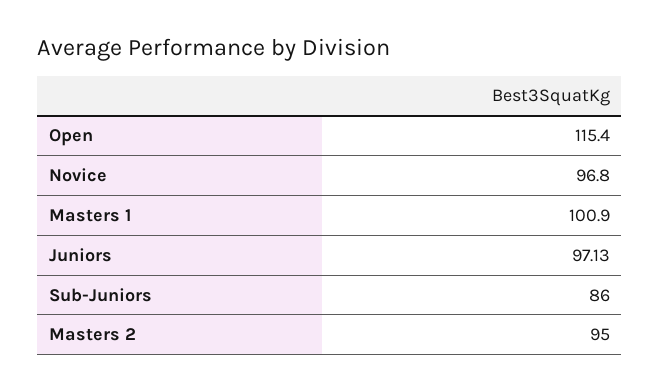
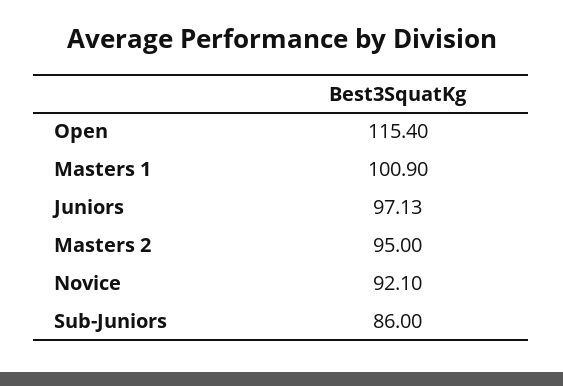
Novice: 96.8 -> 92.1

